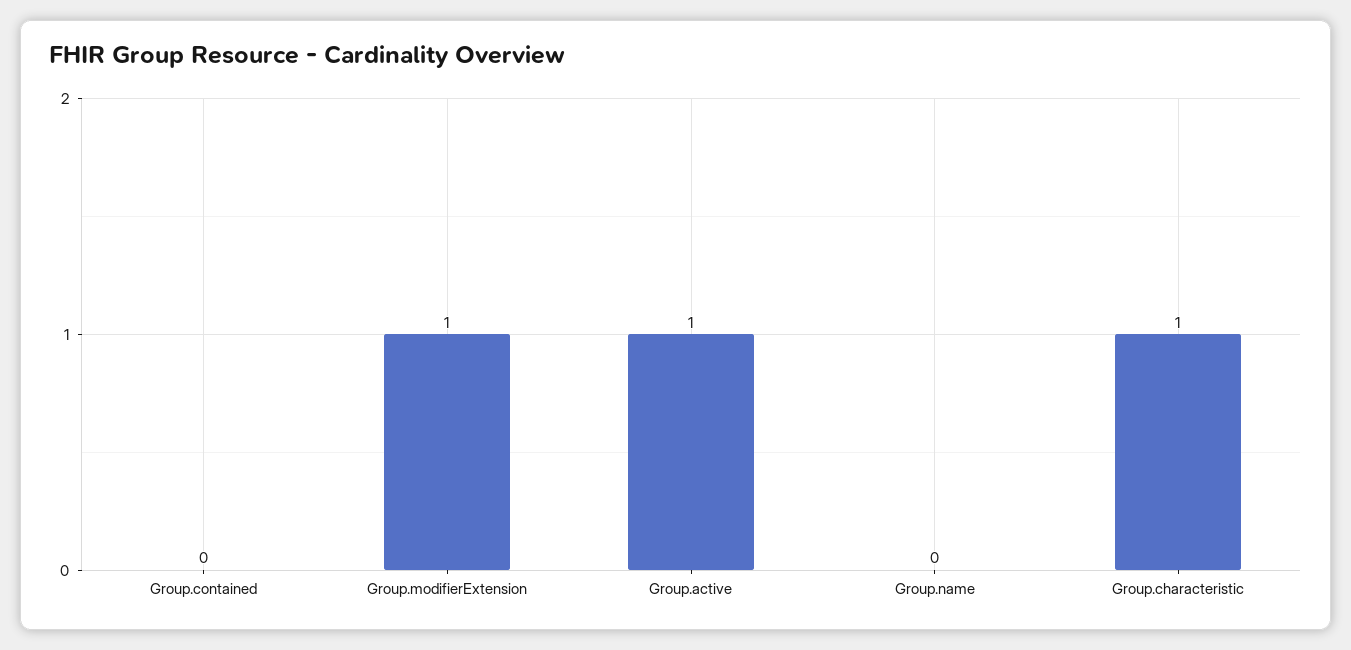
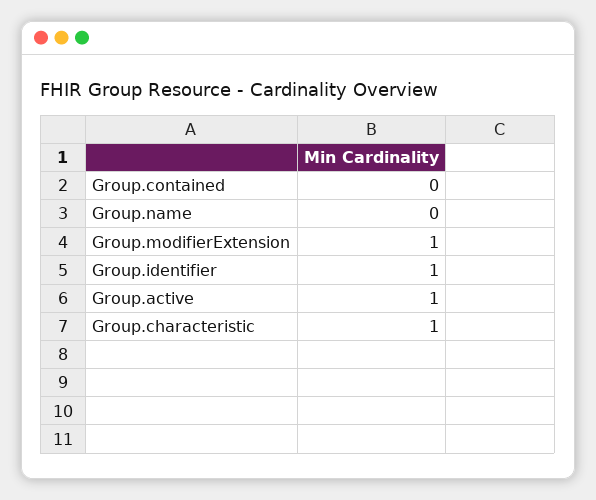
Group.identifier: none -> 1

